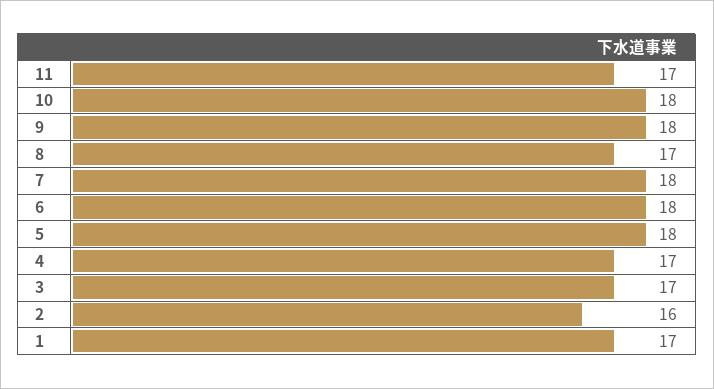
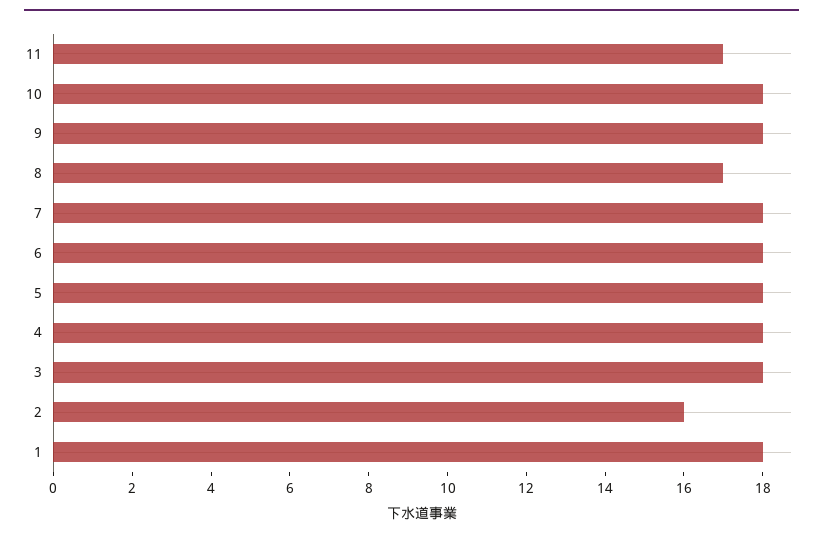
4: 17 -> 18
3: 17 -> 18
1: 17 -> 18

